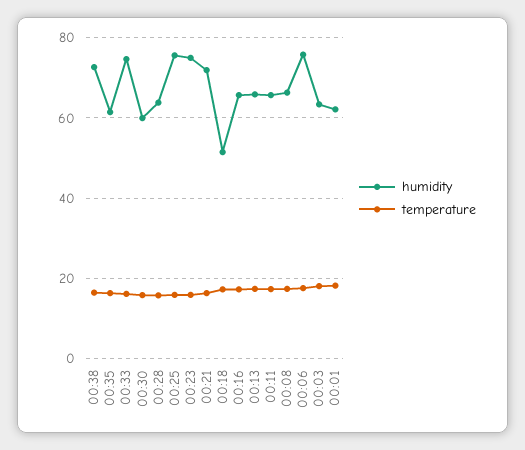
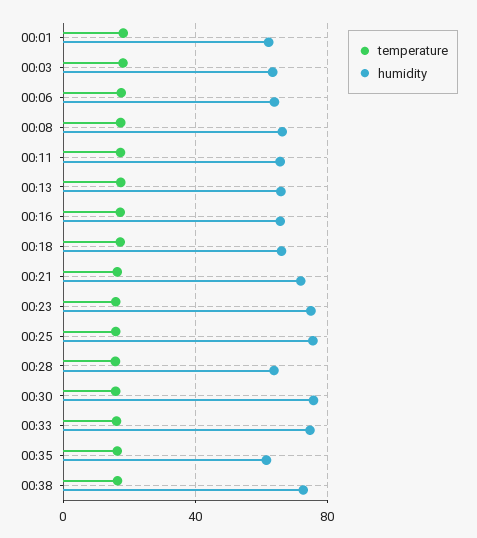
humidity, 00:30: 60 -> 75
humidity, 00:18: 52 -> 65
humidity, 00:06: 76 -> 65

